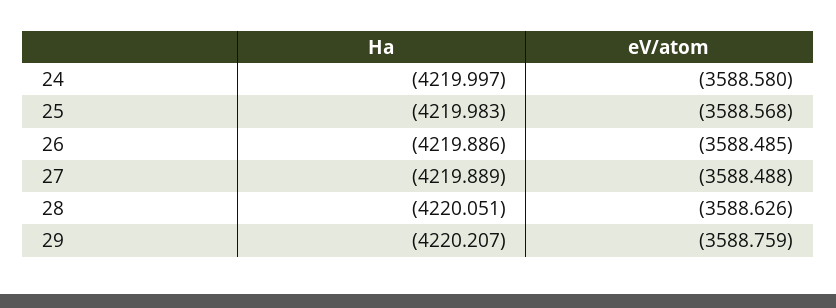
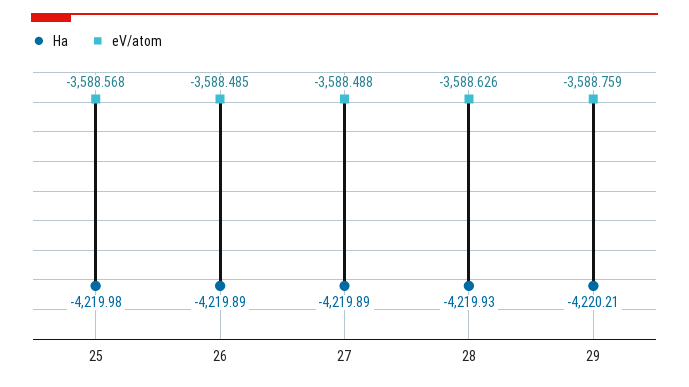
Ha, 24: -4219.997 -> none
eV/atom, 24: -3588.58 -> none
Ha, 28: -4220.051 -> -4219.93

